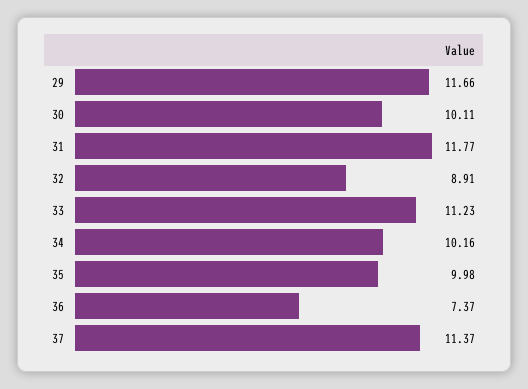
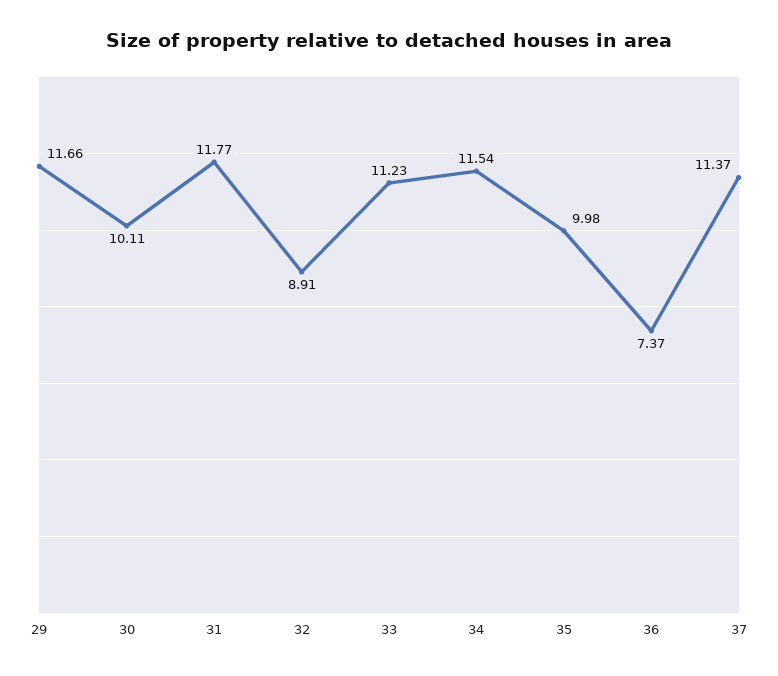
34: 10.16 -> 11.54

